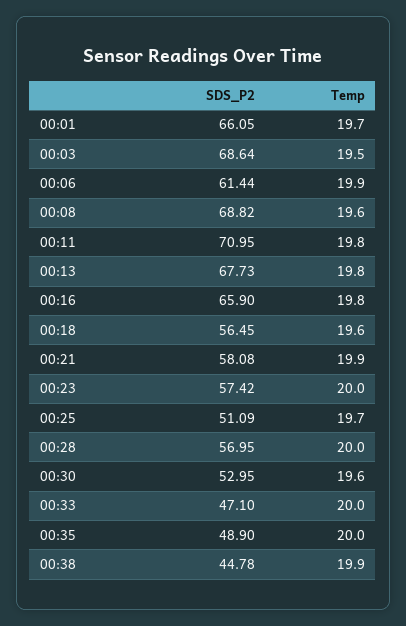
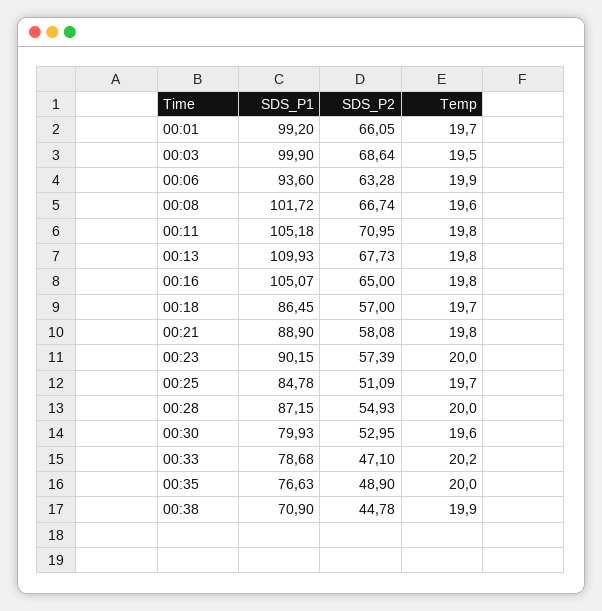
SDS_P2, 00:06: 61.44 -> 63.28
SDS_P2, 00:08: 68.82 -> 66.74
SDS_P2, 00:16: 65.9 -> 65
SDS_P2, 00:18: 56.45 -> 57
Temp, 00:18: 19.6 -> 19.7
Temp, 00:21: 19.9 -> 19.8
SDS_P2, 00:23: 57.42 -> 57.39
SDS_P2, 00:28: 56.95 -> 54.93
Temp, 00:33: 20 -> 20.2
SDS_P1, 00:01: none -> 99.2
SDS_P1, 00:03: none -> 99.9
SDS_P1, 00:06: none -> 93.6
SDS_P1, 00:08: none -> 101.72
SDS_P1, 00:11: none -> 105.18
SDS_P1, 00:13: none -> 109.93
SDS_P1, 00:16: none -> 105.07
SDS_P1, 00:18: none -> 86.45
SDS_P1, 00:21: none -> 88.9
SDS_P1, 00:23: none -> 90.15
SDS_P1, 00:25: none -> 84.78
SDS_P1, 00:28: none -> 87.15
SDS_P1, 00:30: none -> 79.93
SDS_P1, 00:33: none -> 78.68
SDS_P1, 00:35: none -> 76.63
SDS_P1, 00:38: none -> 70.9

